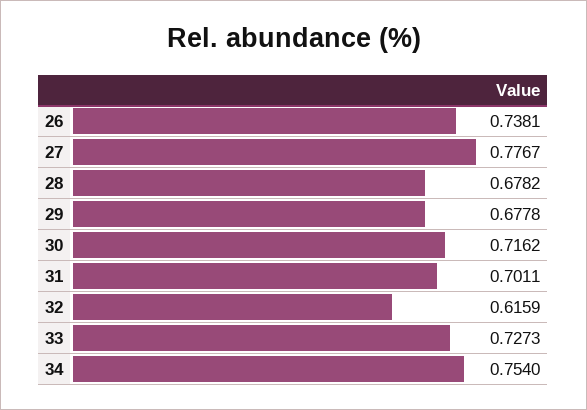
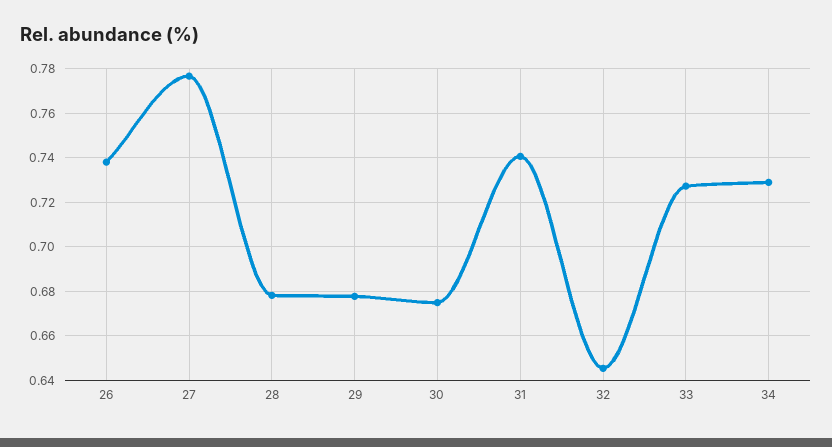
30: 0.7162 -> 0.675
31: 0.7011 -> 0.74
32: 0.6159 -> 0.645
34: 0.754 -> 0.73

